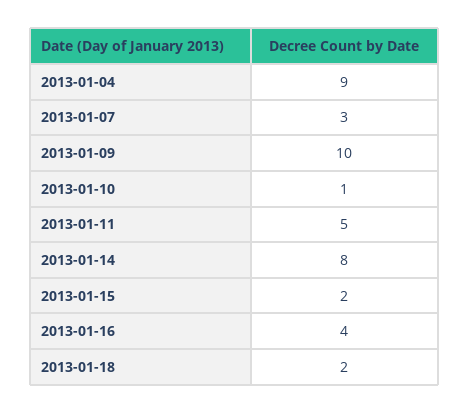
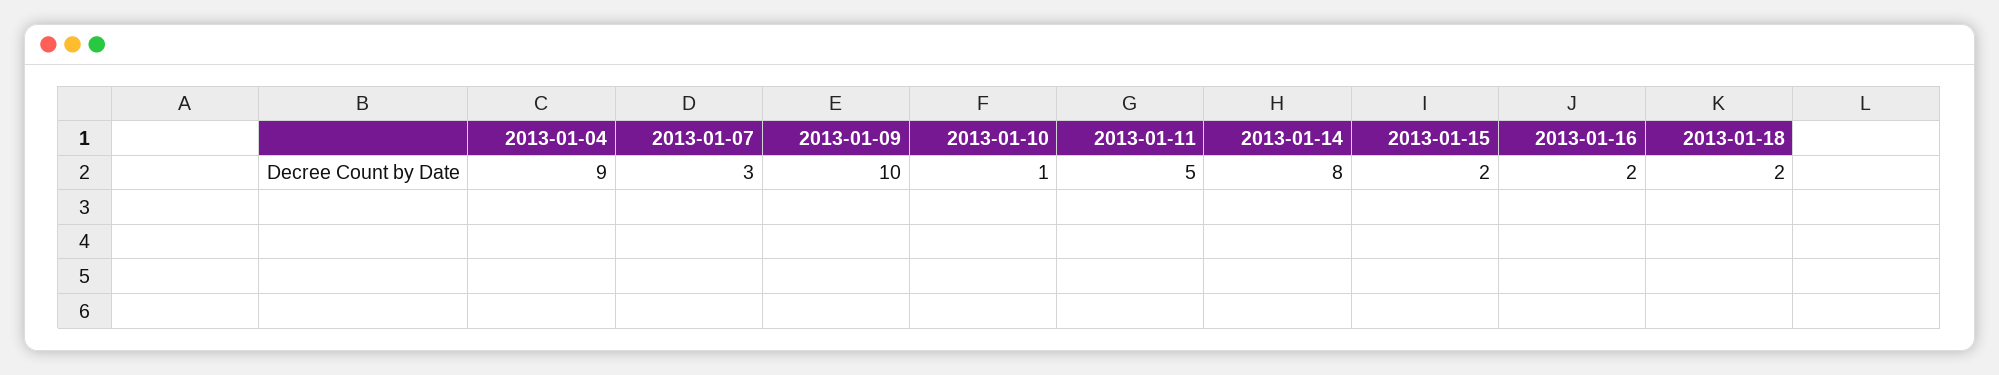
2013-01-16: 4 -> 2

